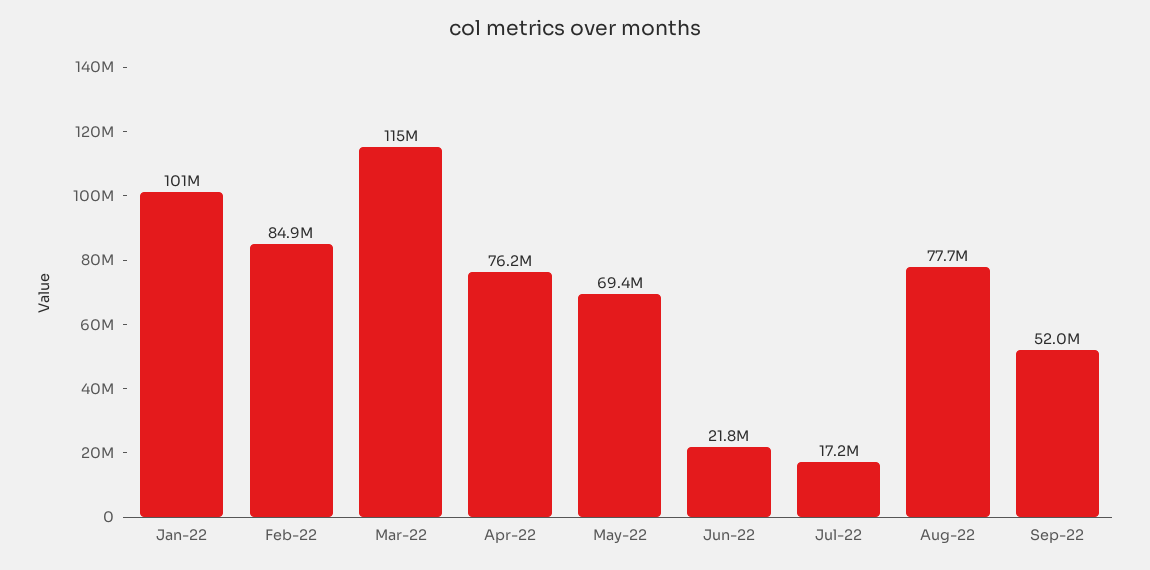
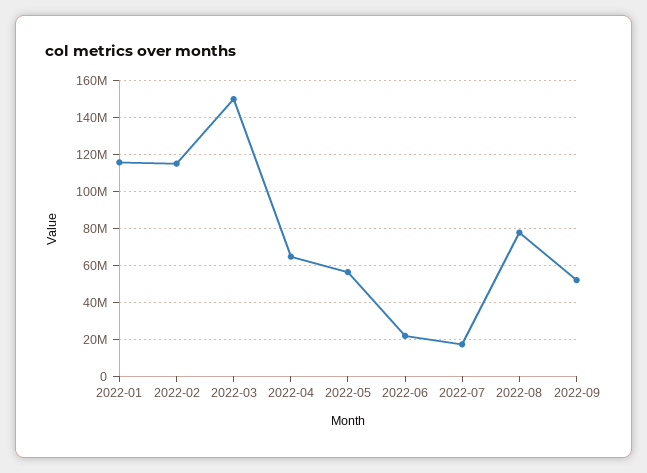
Jan-22: 101000000 -> 115000000
Feb-22: 84900000 -> 115000000
Mar-22: 115000000 -> 150000000
Apr-22: 76200000 -> 65000000
May-22: 69400000 -> 55000000

